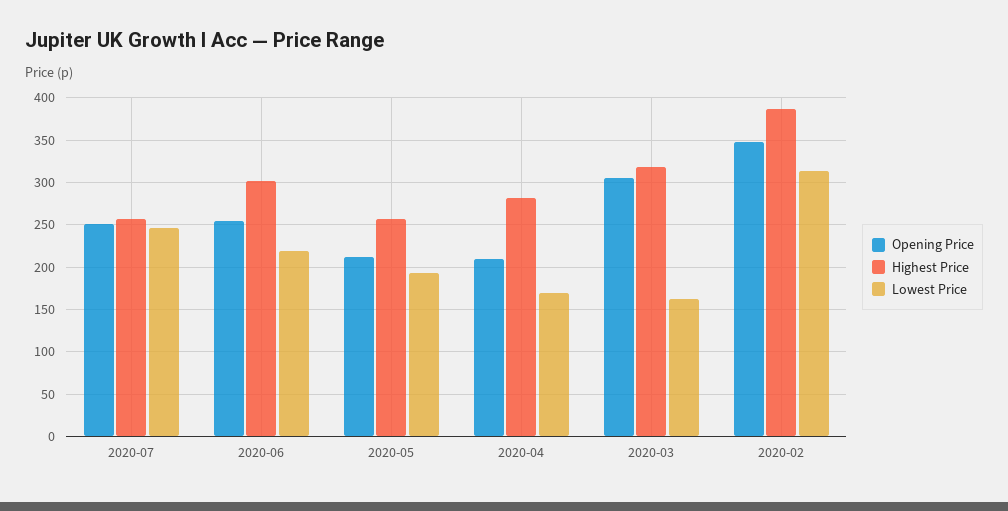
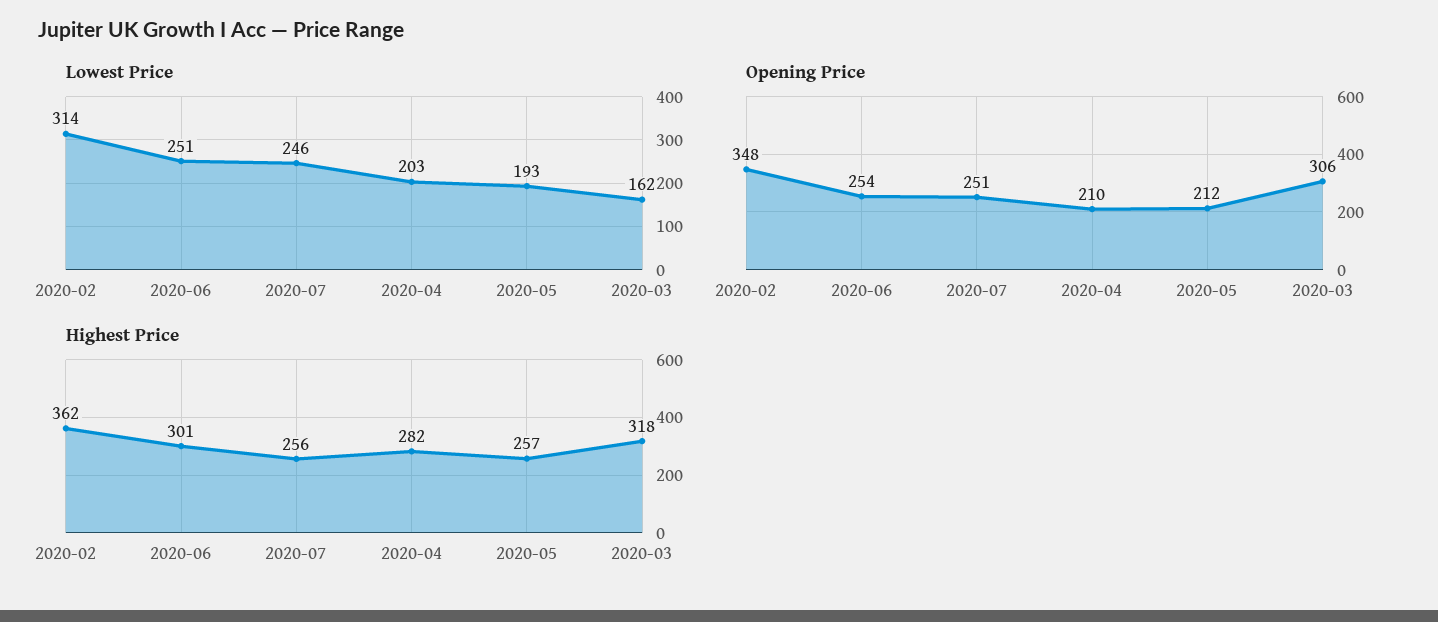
Lowest Price, 2020-06: 220 -> 251
Lowest Price, 2020-04: 170 -> 203
Highest Price, 2020-02: 390 -> 362

